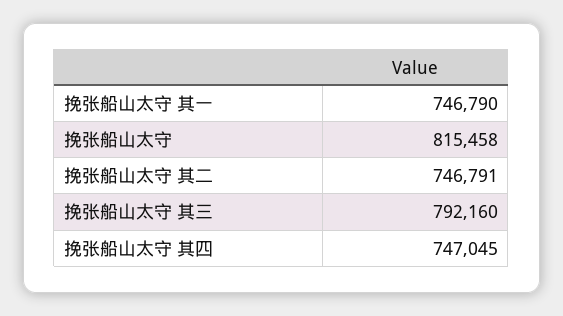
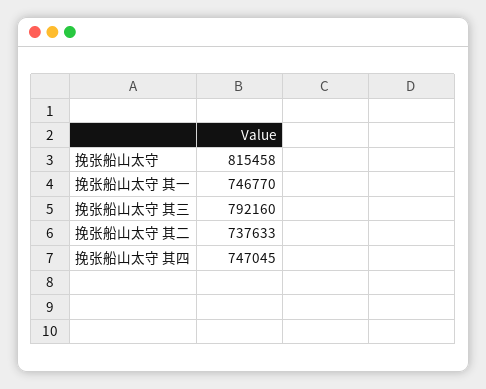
挽张船山太守 其一: 746790 -> 746770
挽张船山太守 其二: 746791 -> 737633

